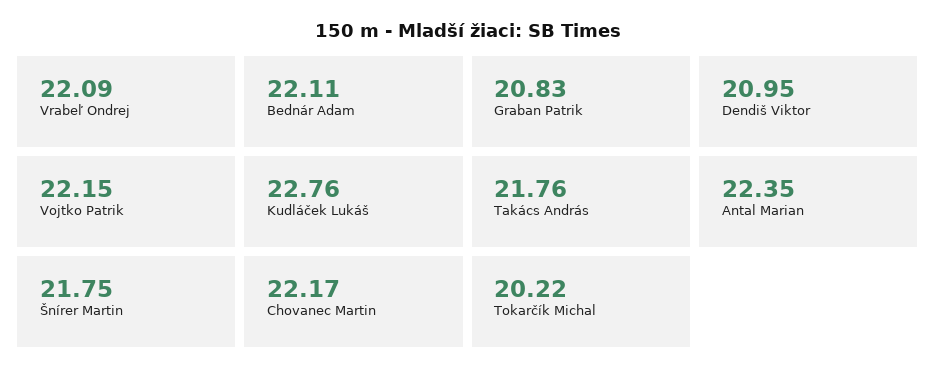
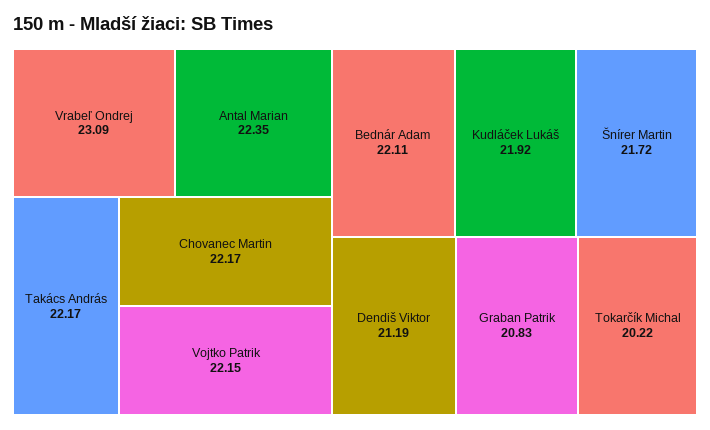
Vrabeľ Ondrej: 22.09 -> 23.09
Dendiš Viktor: 20.95 -> 21.19
Kudláček Lukáš: 22.76 -> 21.92
Takács András: 21.76 -> 22.17
Šnírer Martin: 21.75 -> 21.72

